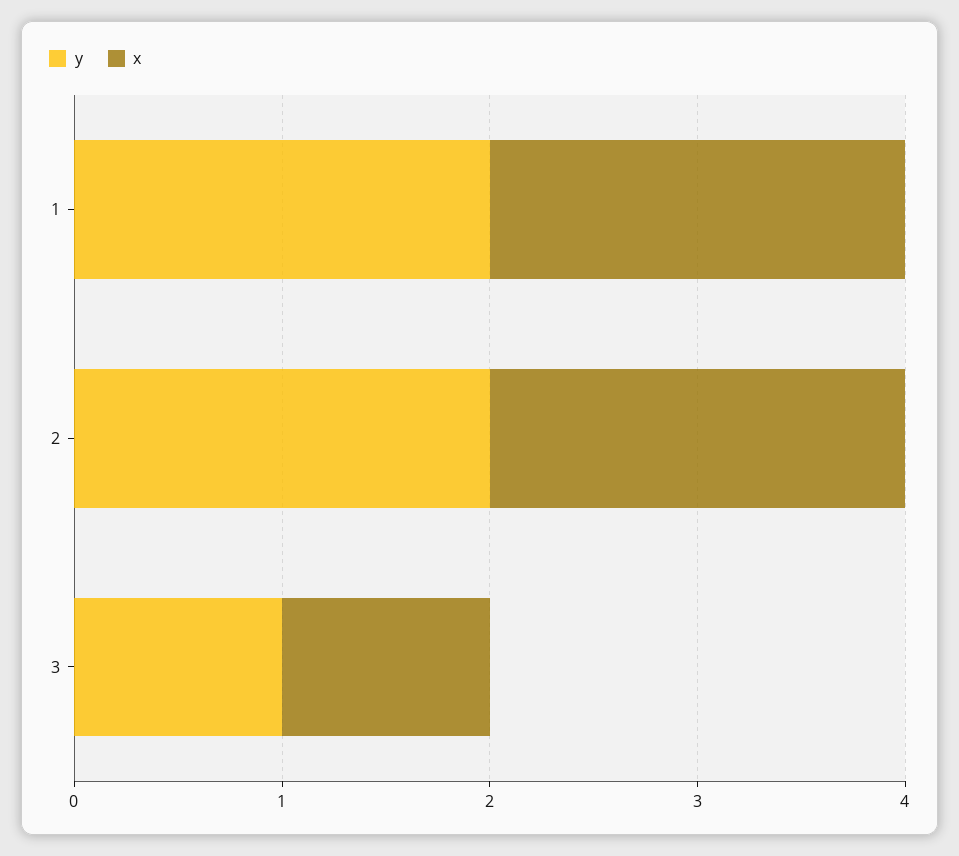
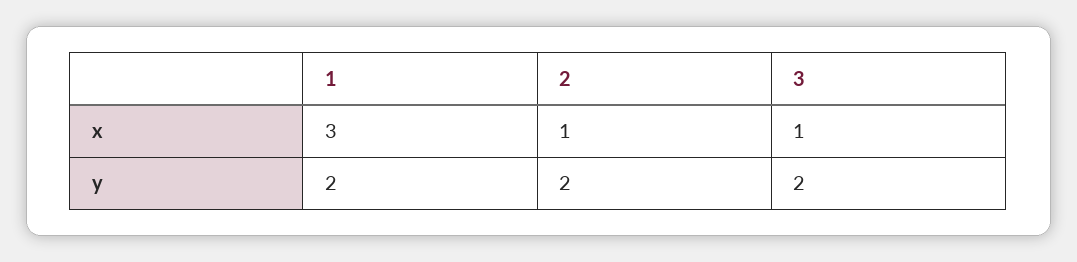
x, 1: 2 -> 3
x, 2: 2 -> 1
y, 3: 1 -> 2

